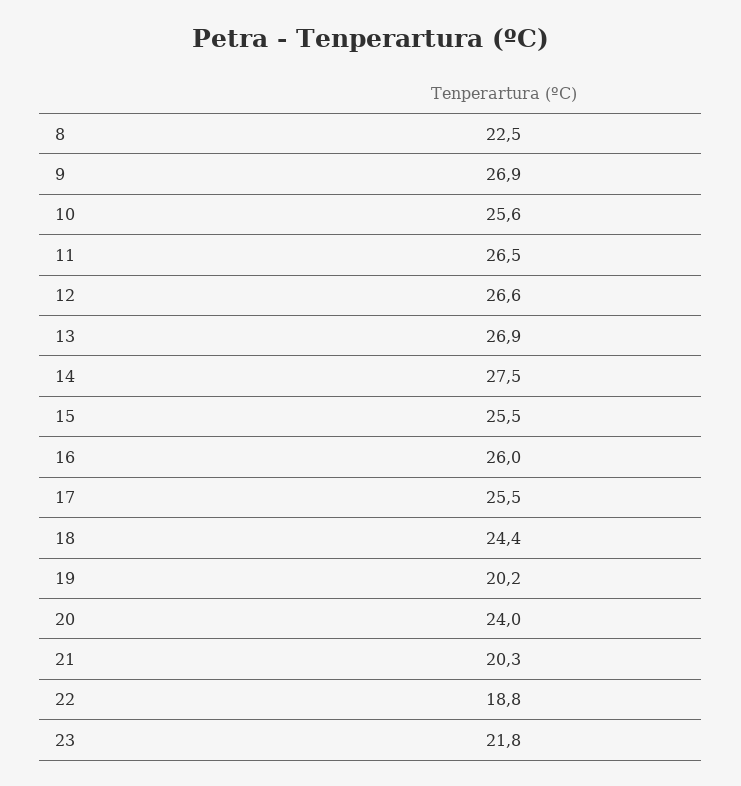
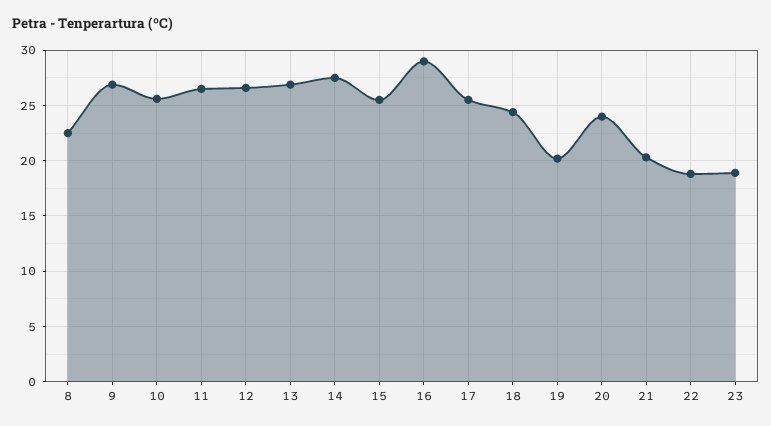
16: 26 -> 29
23: 21.8 -> 19

